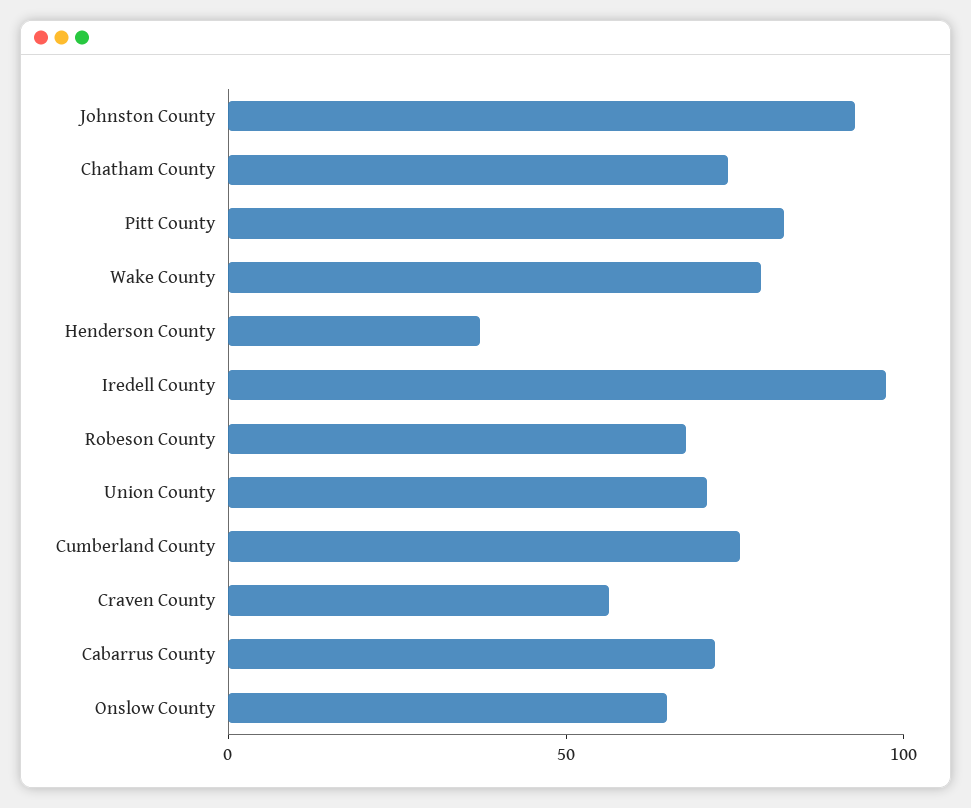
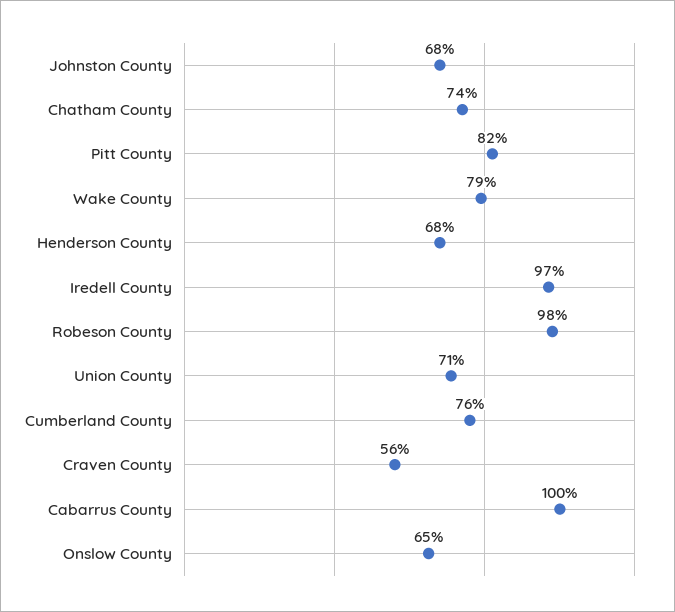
Johnston County: 90 -> 68
Henderson County: 40 -> 68
Robeson County: 70 -> 98
Cabarrus County: 70 -> 100

